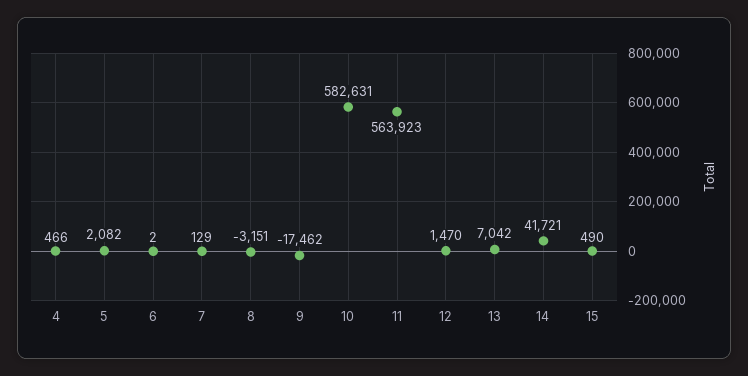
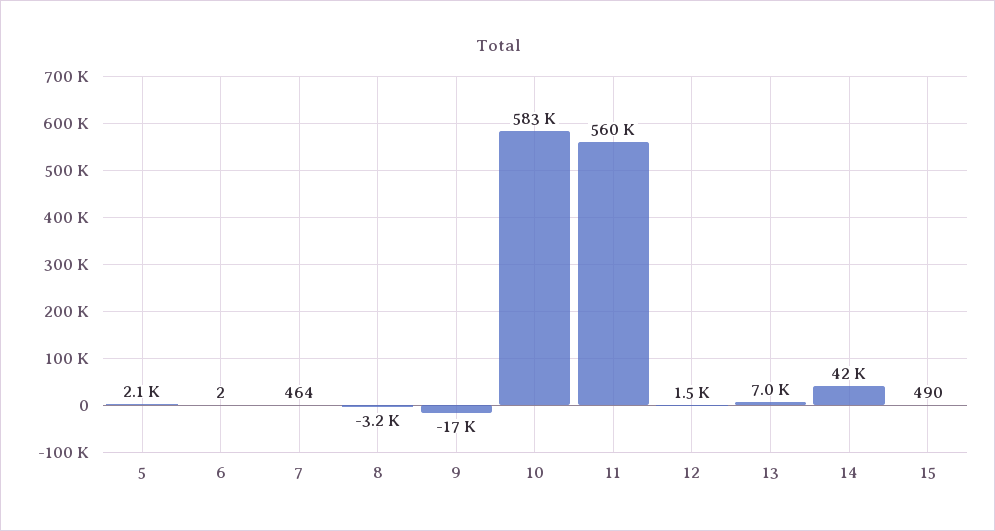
4: 466 -> none
7: 129 -> 464
11: 563923 -> 560000

